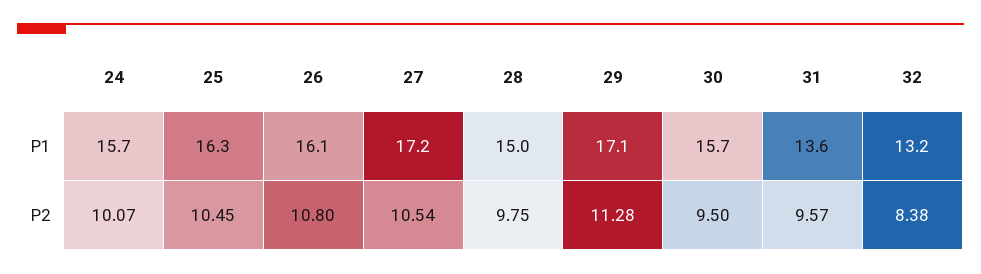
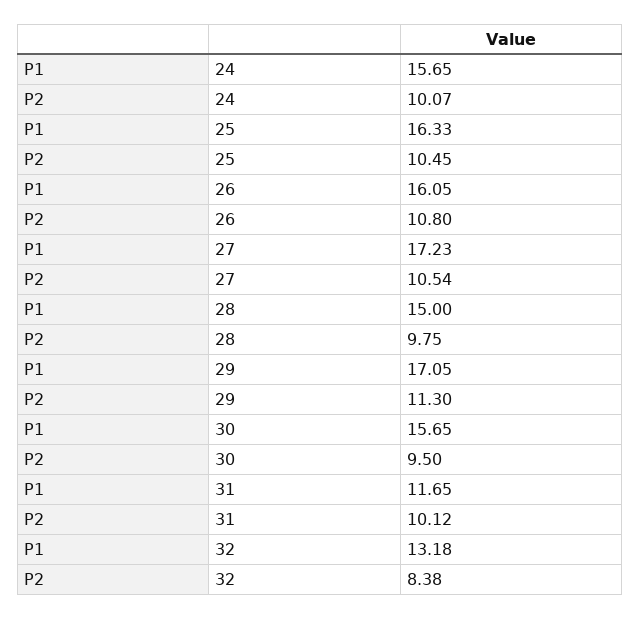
31, P1: 13.6 -> 11.65
29, P2: 11.28 -> 11.3
31, P2: 9.57 -> 10.12

